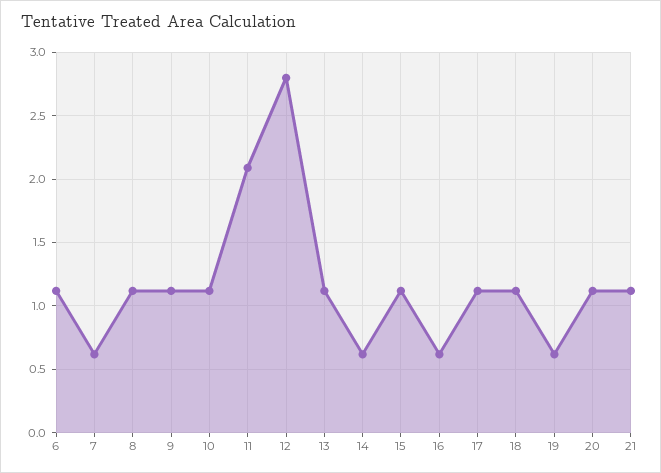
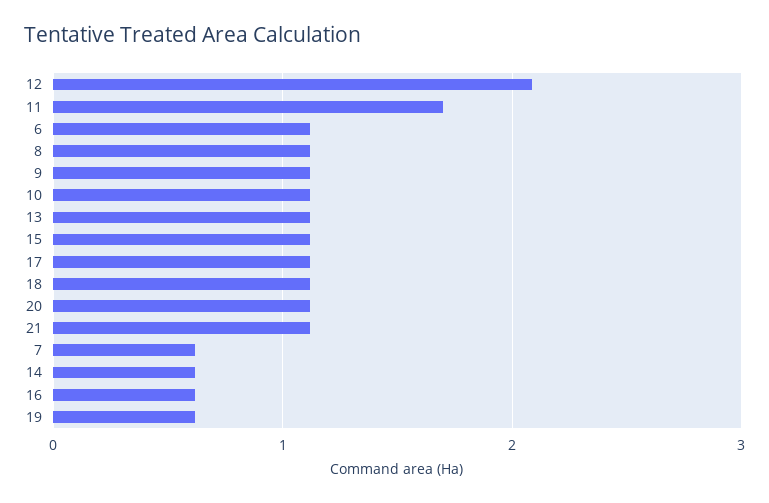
11: 2.1 -> 1.7
12: 2.8 -> 2.1

